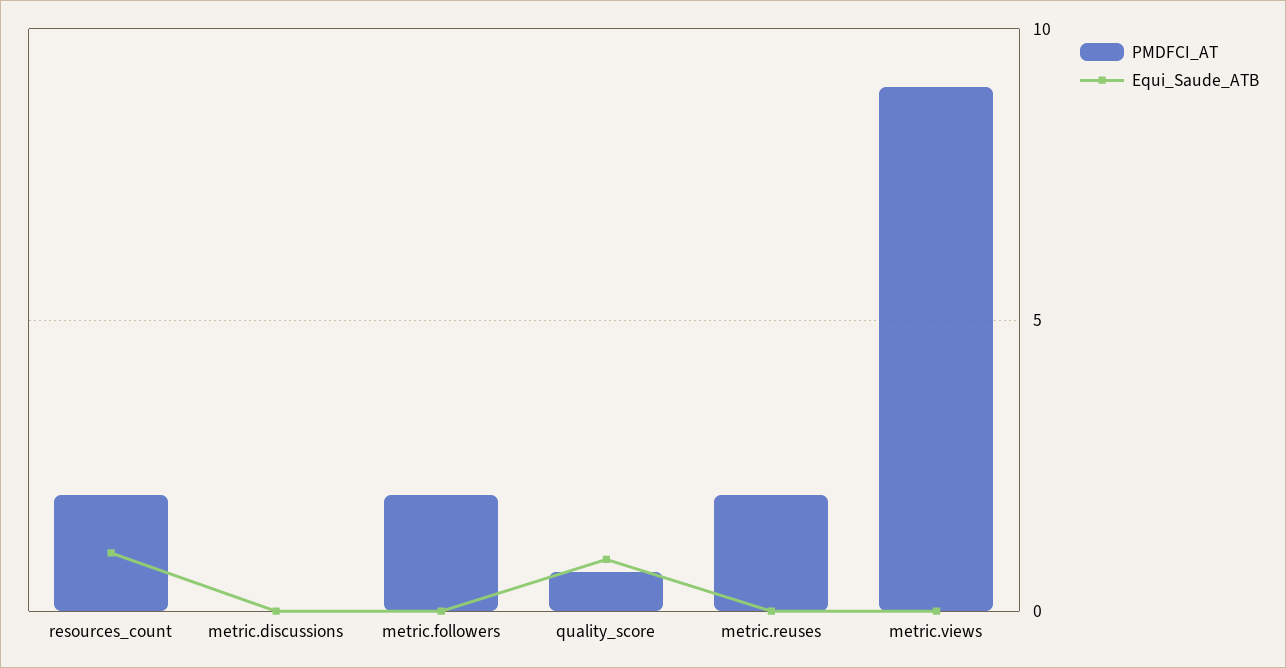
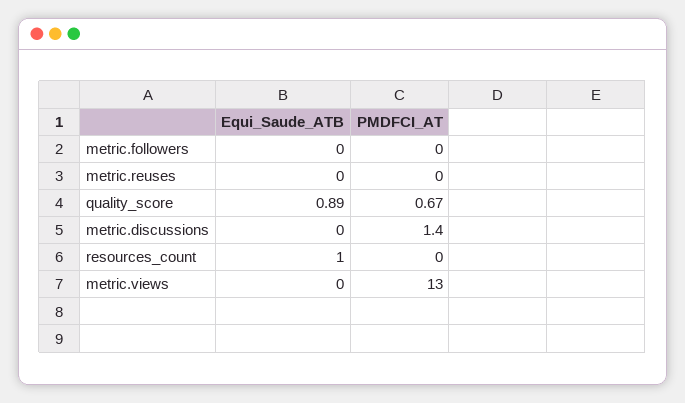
PMDFCI_AT, resources_count: 2 -> 0
PMDFCI_AT, metric.discussions: 0 -> 1.4
PMDFCI_AT, metric.followers: 2 -> 0
PMDFCI_AT, metric.reuses: 2 -> 0
PMDFCI_AT, metric.views: 9 -> 13

